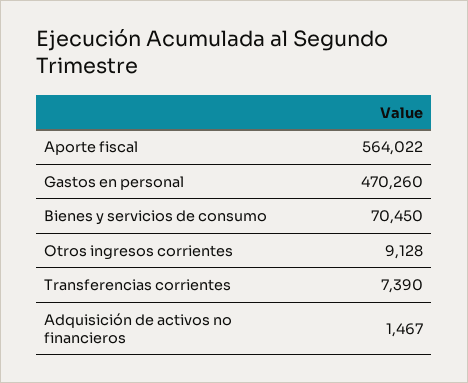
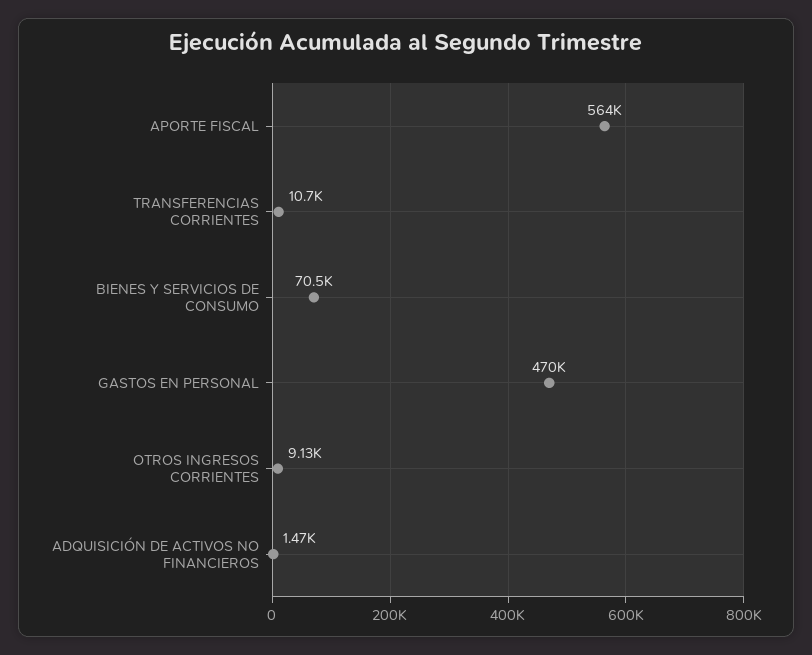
Transferencias corrientes: 7390 -> 10700

